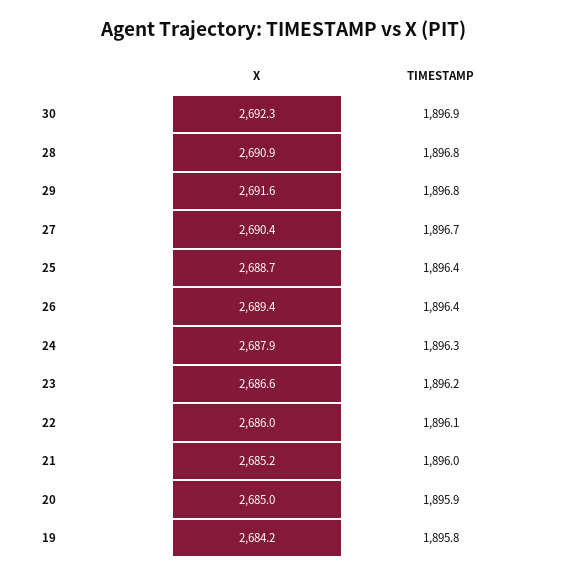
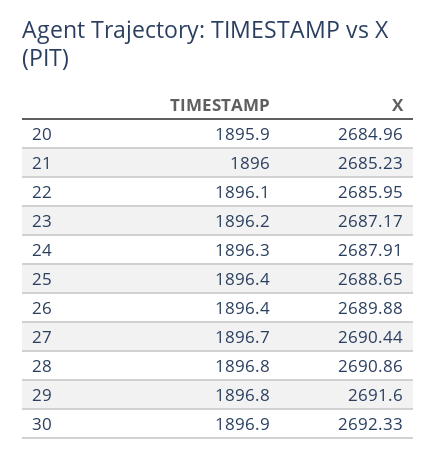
X, 26: 2689.4 -> 2689.88
X, 23: 2686.6 -> 2687.17
X, 19: 2684.2 -> none
TIMESTAMP, 19: 1895.8 -> none

